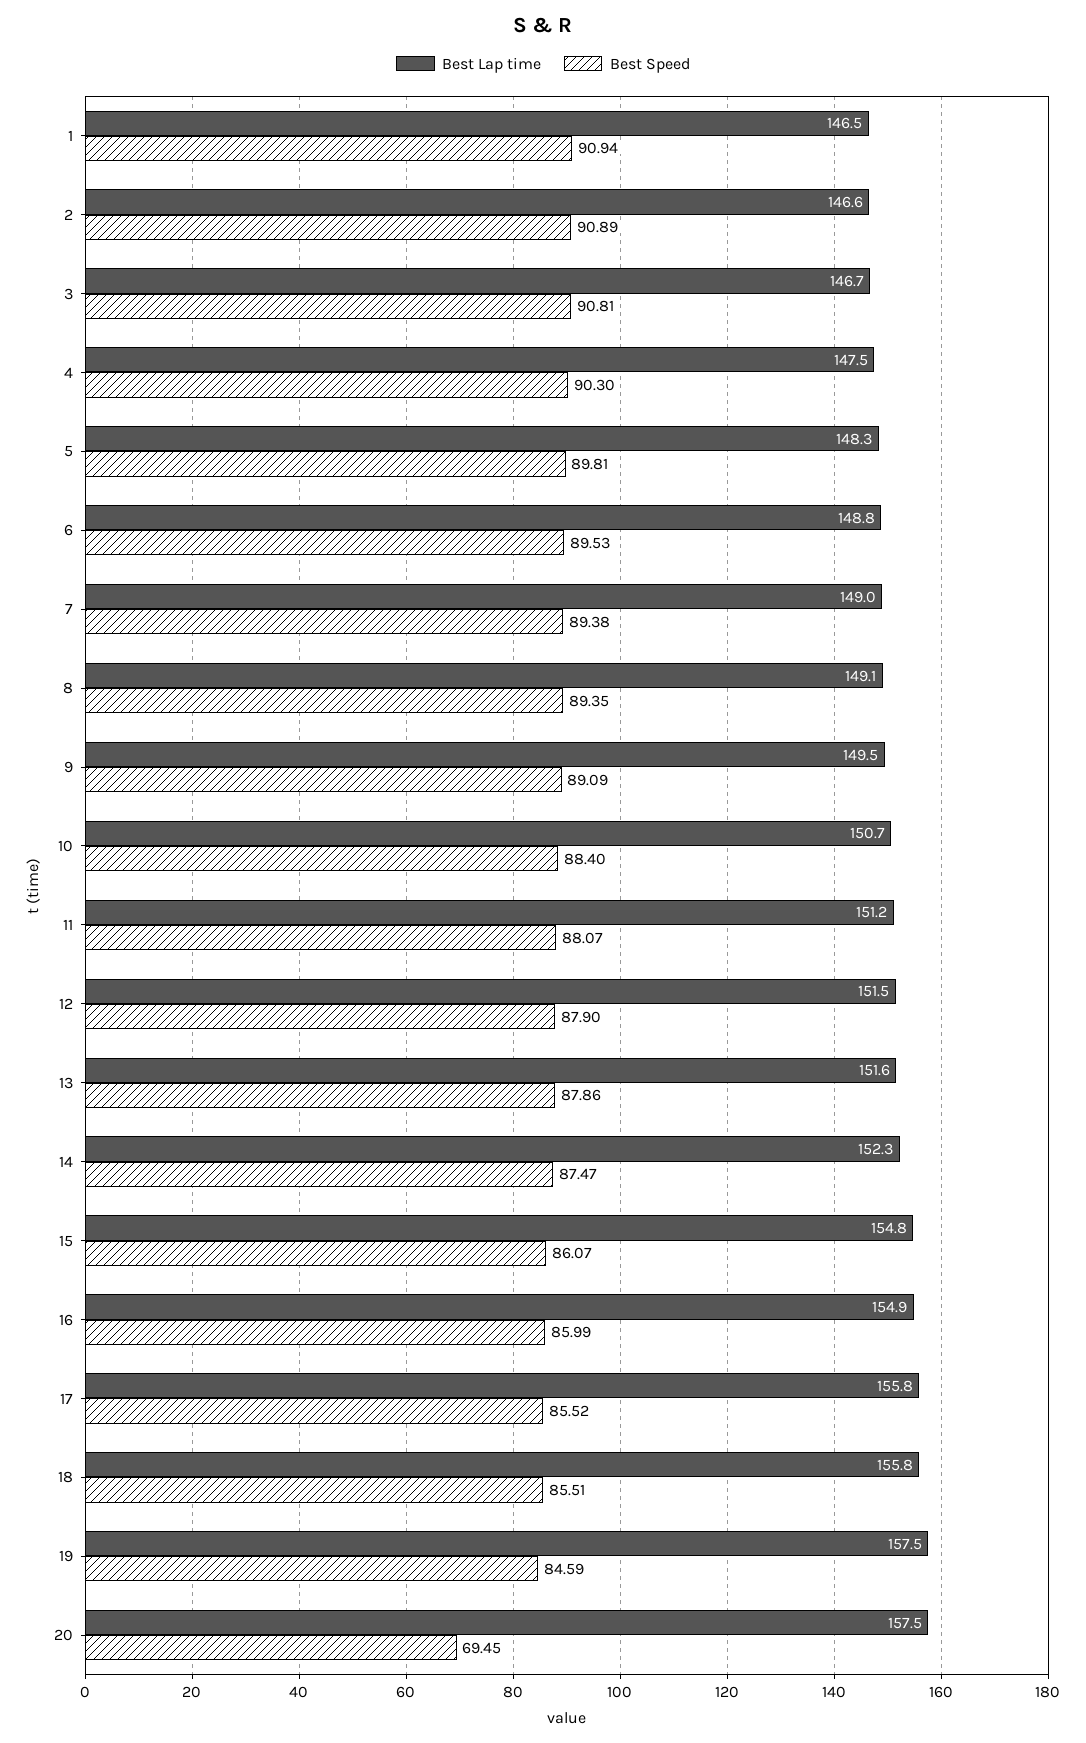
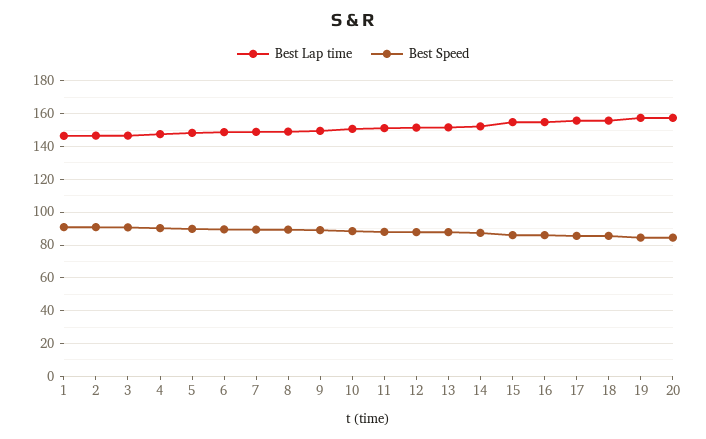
Best Speed, 20: 69.45 -> 85

